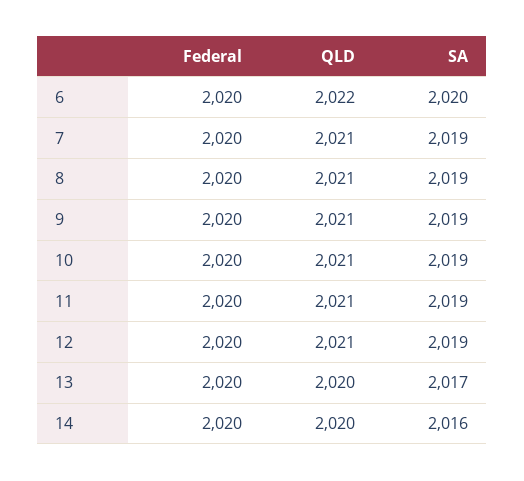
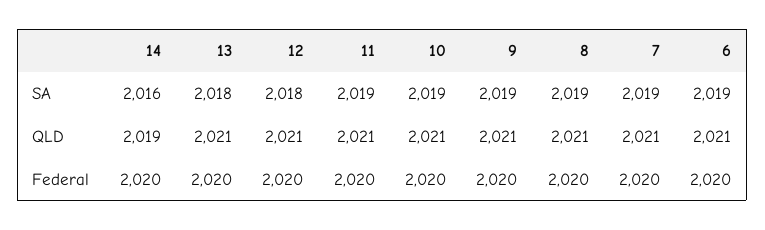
QLD, 6: 2022 -> 2021
SA, 6: 2020 -> 2019
SA, 12: 2019 -> 2018
QLD, 13: 2020 -> 2021
SA, 13: 2017 -> 2018
QLD, 14: 2020 -> 2019

